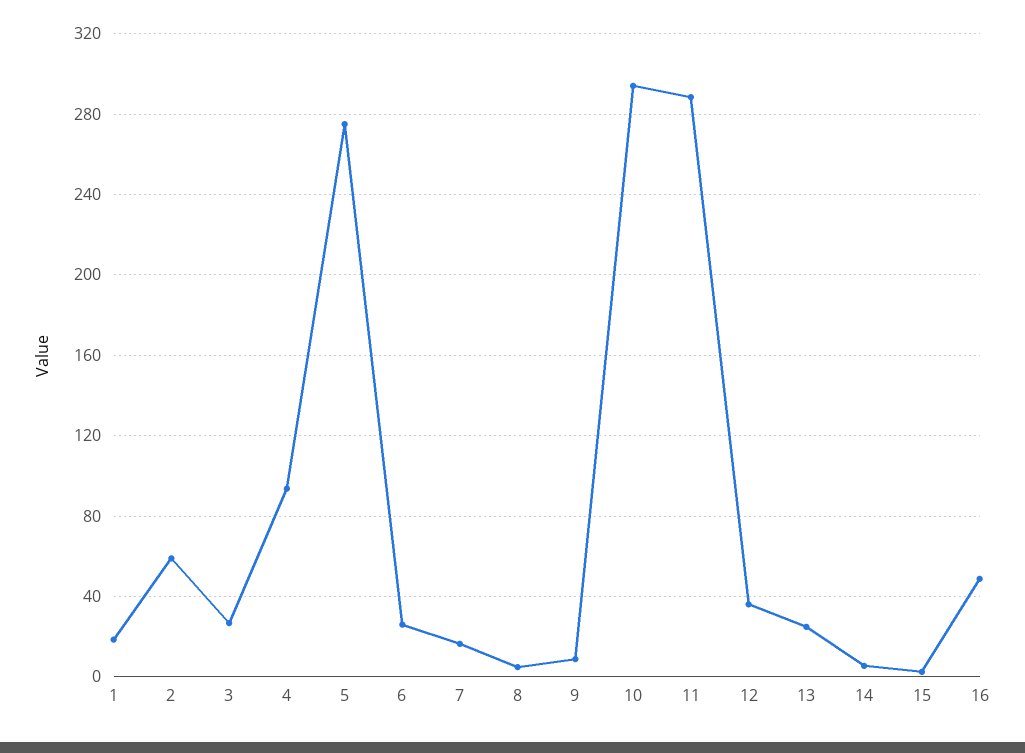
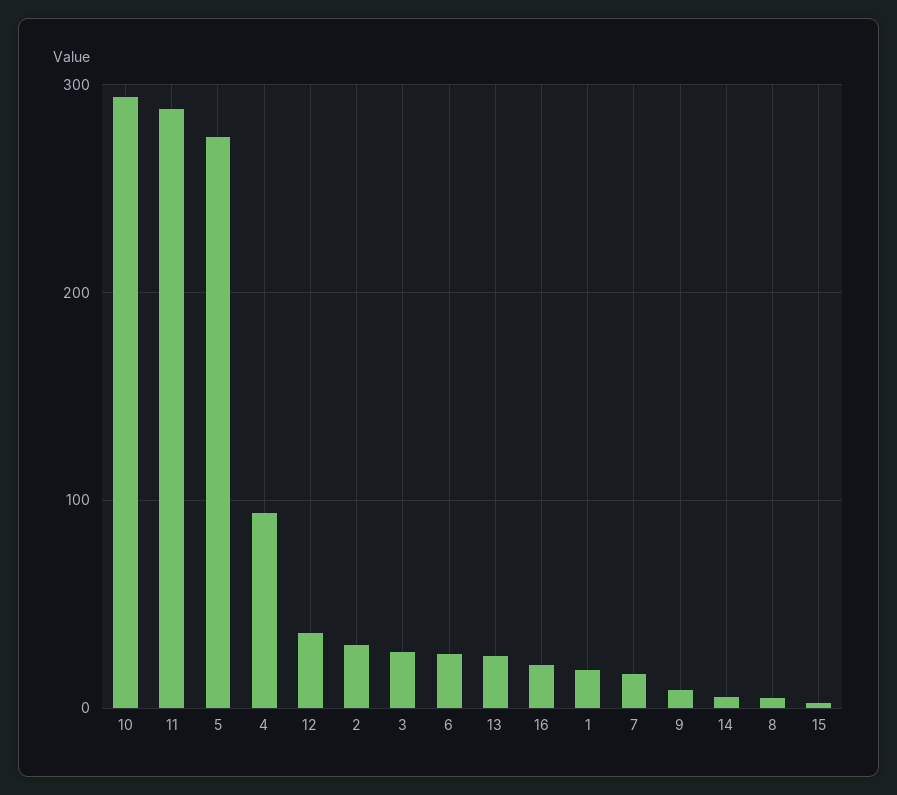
2: 60 -> 30
16: 50 -> 20

